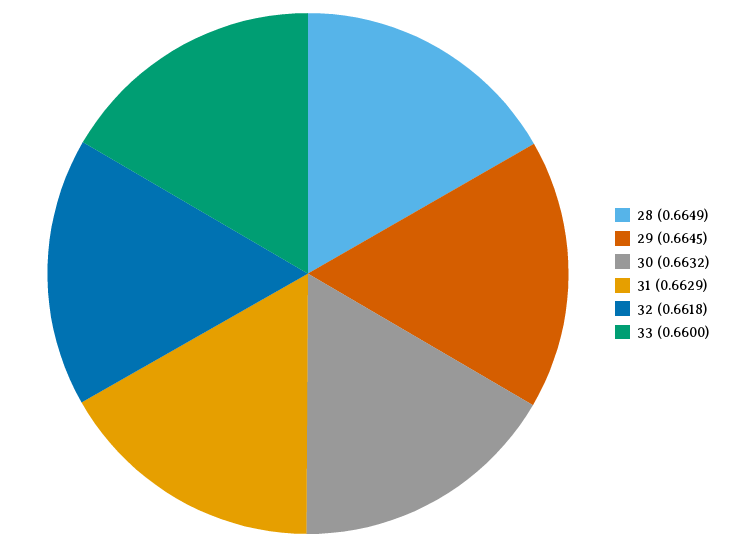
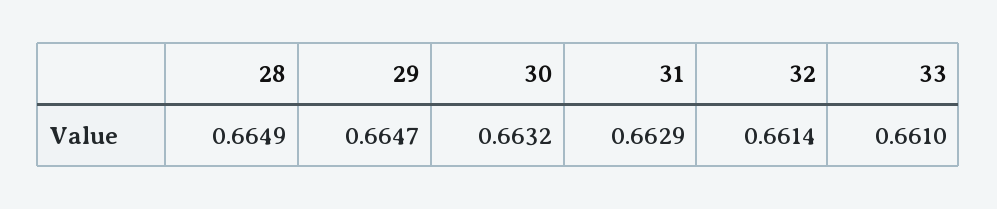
29: 0.6645 -> 0.6647
32: 0.6618 -> 0.6614
33: 0.66 -> 0.661

